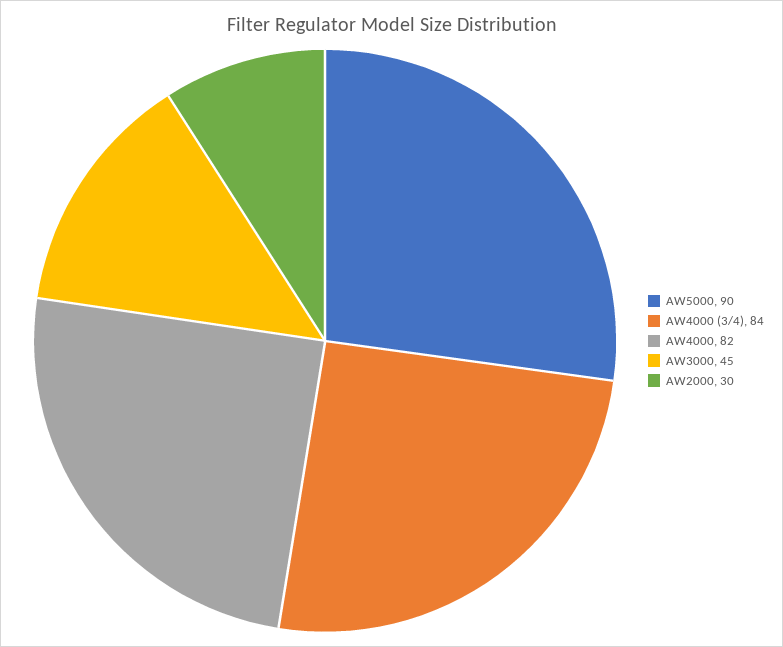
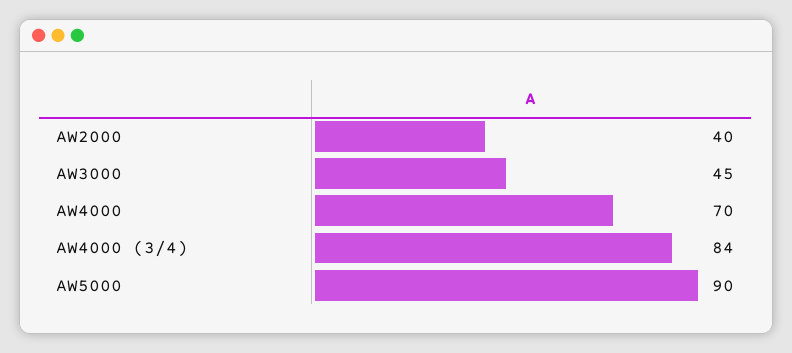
AW4000: 82 -> 70
AW2000: 30 -> 40

